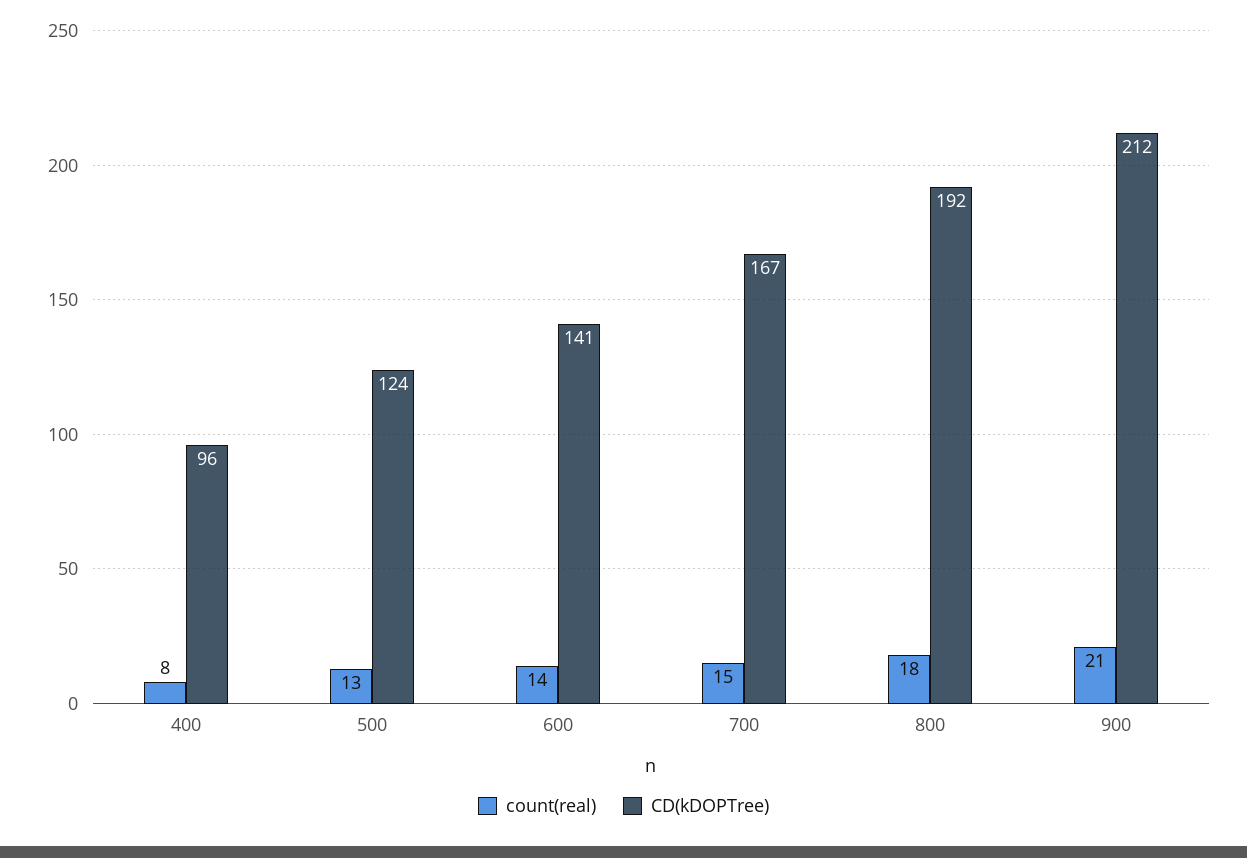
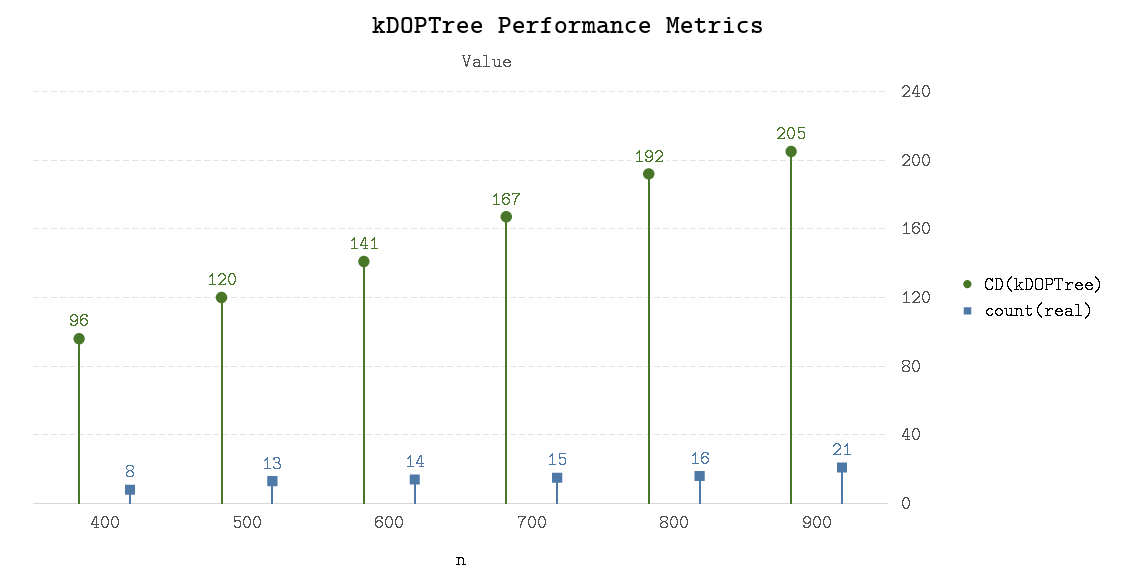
CD(kDOPTree), 500: 124 -> 120
count(real), 800: 18 -> 16
CD(kDOPTree), 900: 212 -> 205

